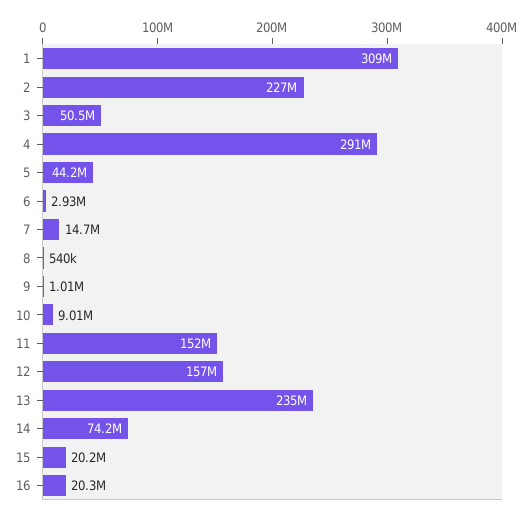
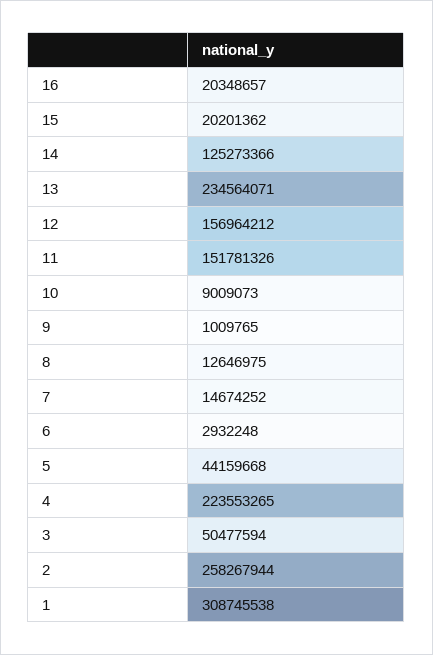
2: 227000000 -> 258267944
4: 291000000 -> 223553265
8: 540000 -> 12646975
14: 74200000 -> 125273366

